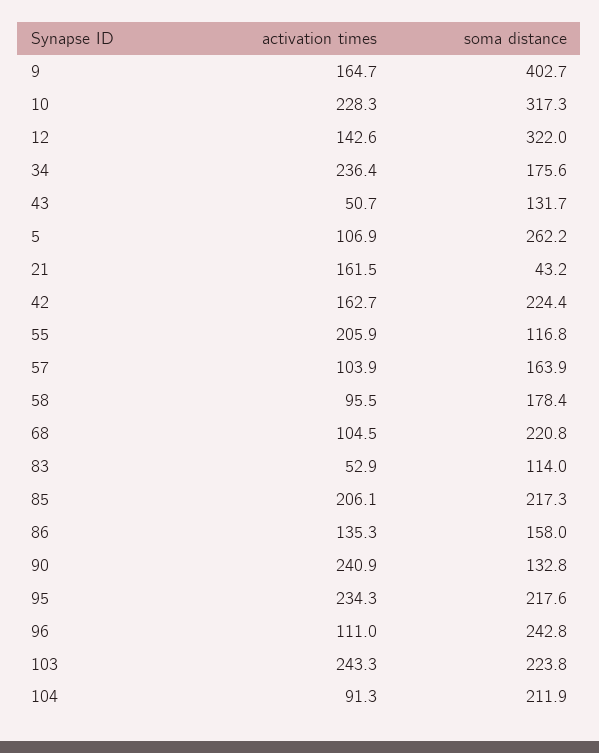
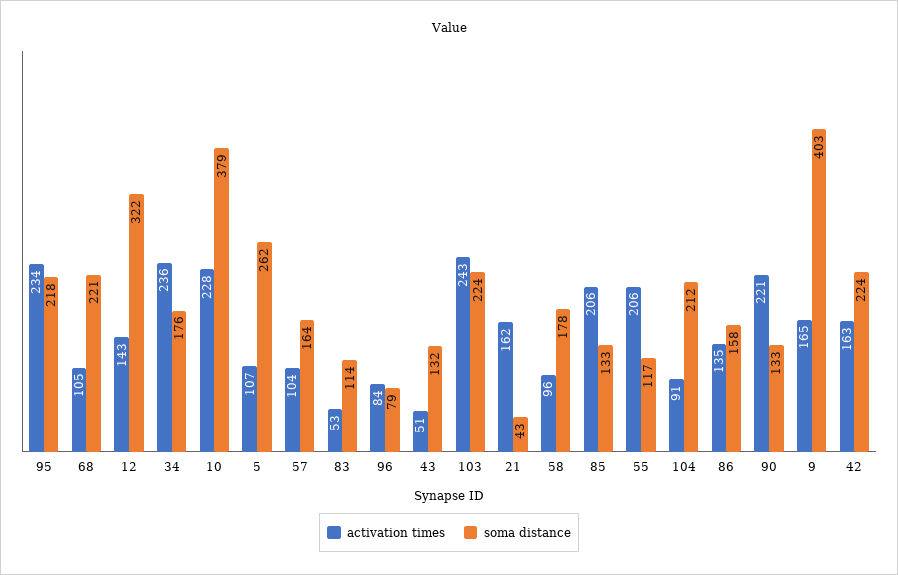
soma distance, 10: 317.3 -> 379
soma distance, 85: 217.3 -> 133
activation times, 90: 240.9 -> 221
activation times, 96: 111 -> 84
soma distance, 96: 242.8 -> 79

